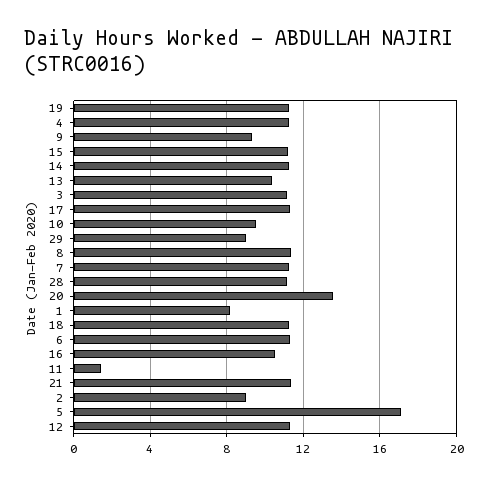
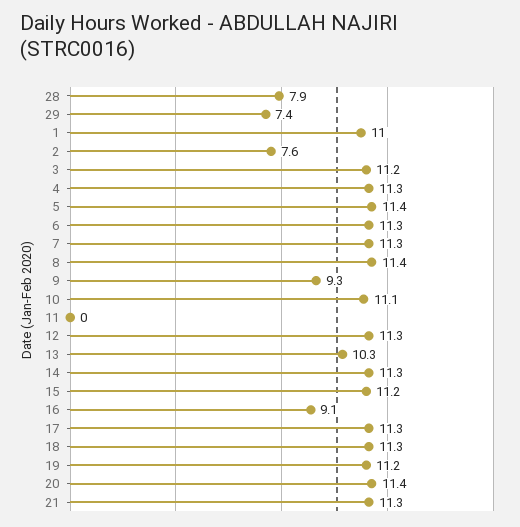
10: 9.5 -> 11.1
29: 9 -> 7.4
28: 11 -> 7.9
20: 13.5 -> 11.4
1: 8 -> 11
16: 10.5 -> 9.1
11: 1.5 -> 0
2: 9 -> 7.6
5: 17 -> 11.4

